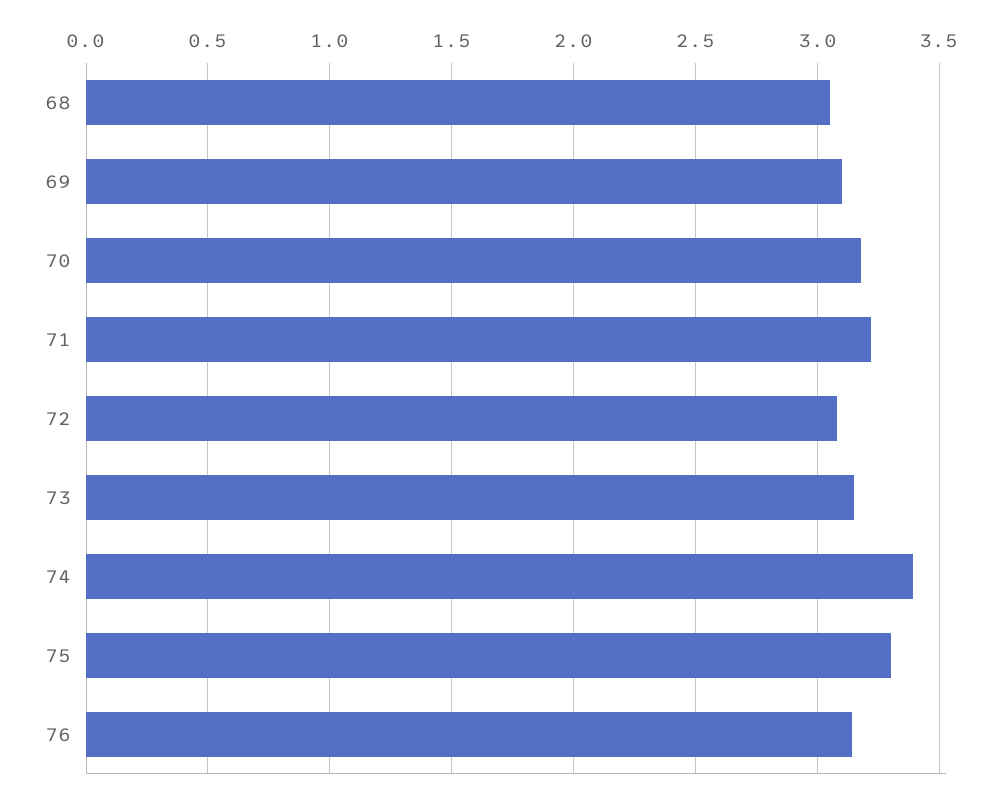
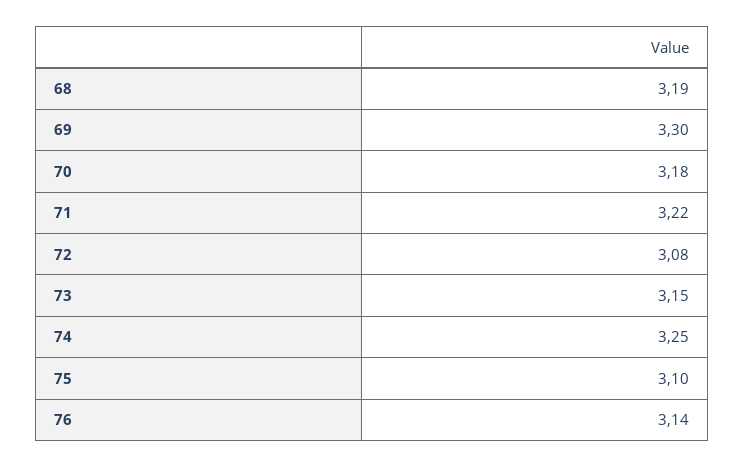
68: 3.05 -> 3.19
69: 3.1 -> 3.3
74: 3.4 -> 3.25
75: 3.3 -> 3.1

